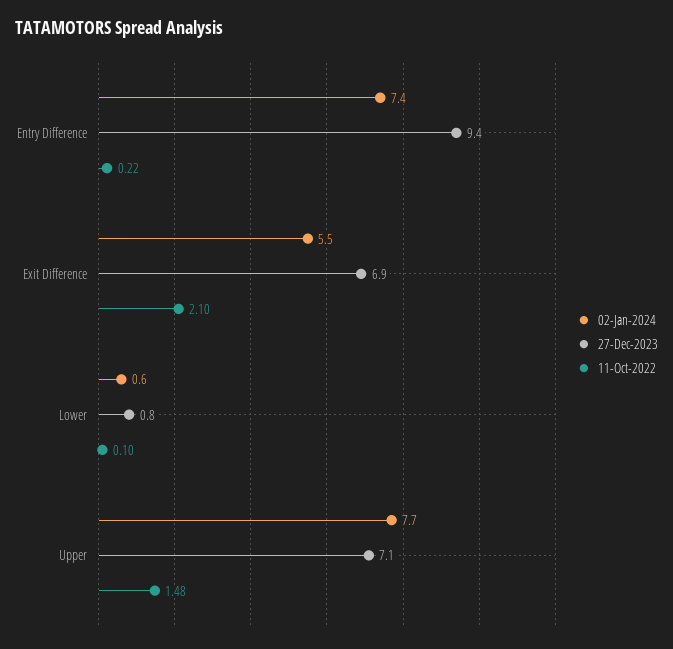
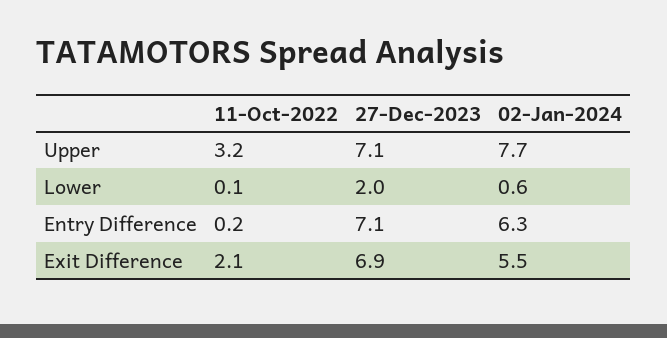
02-Jan-2024, Entry Difference: 7.4 -> 6.3
27-Dec-2023, Entry Difference: 9.4 -> 7.1
27-Dec-2023, Lower: 0.8 -> 2
11-Oct-2022, Upper: 1.48 -> 3.2

